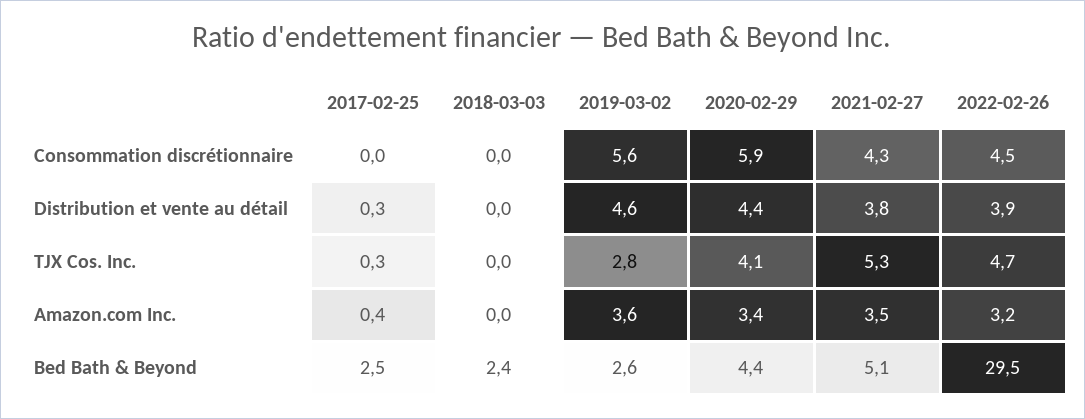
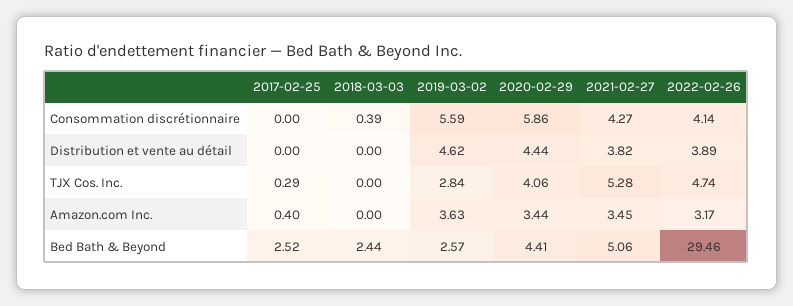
2018-03-03, Consommation discrétionnaire: 0 -> 0.39
2022-02-26, Consommation discrétionnaire: 4.5 -> 4.14
2017-02-25, Distribution et vente au détail: 0.3 -> 0

